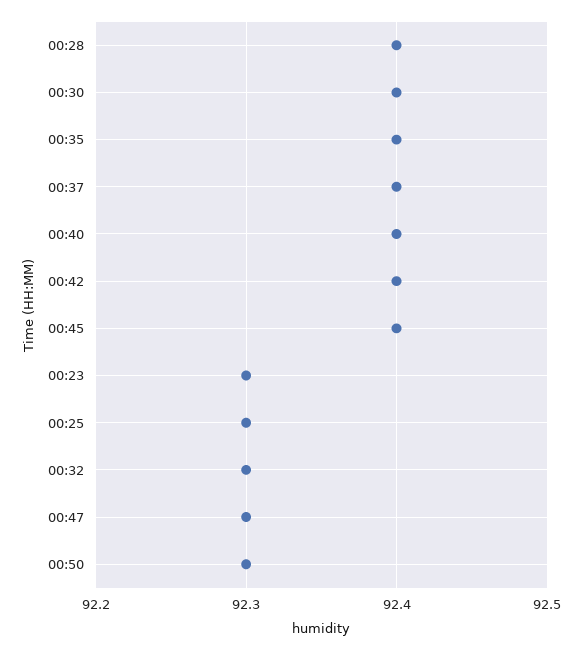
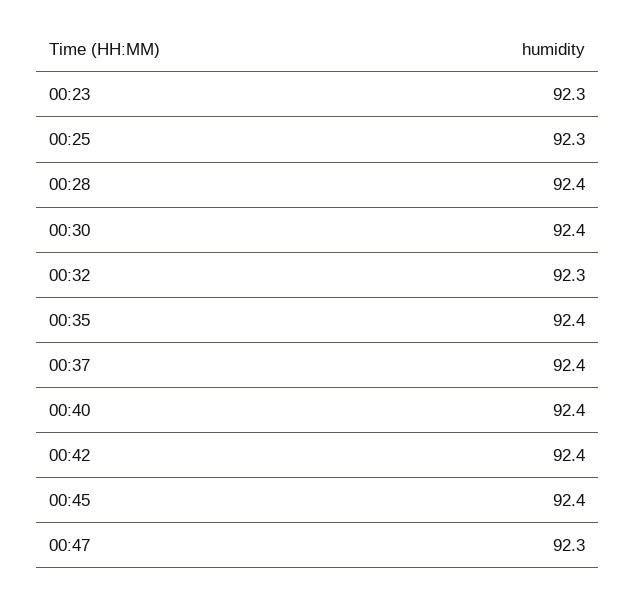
00:50: 92.3 -> none

